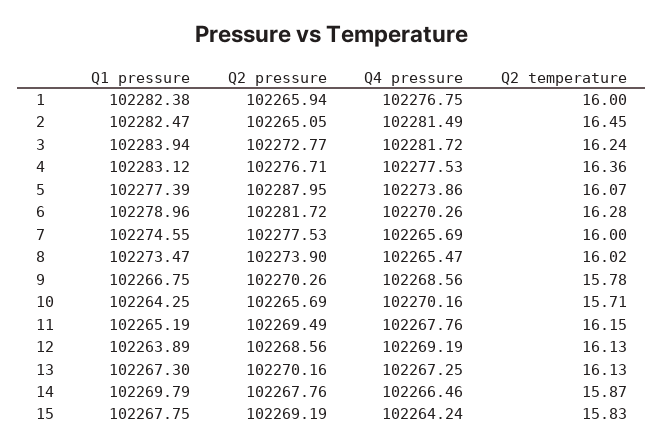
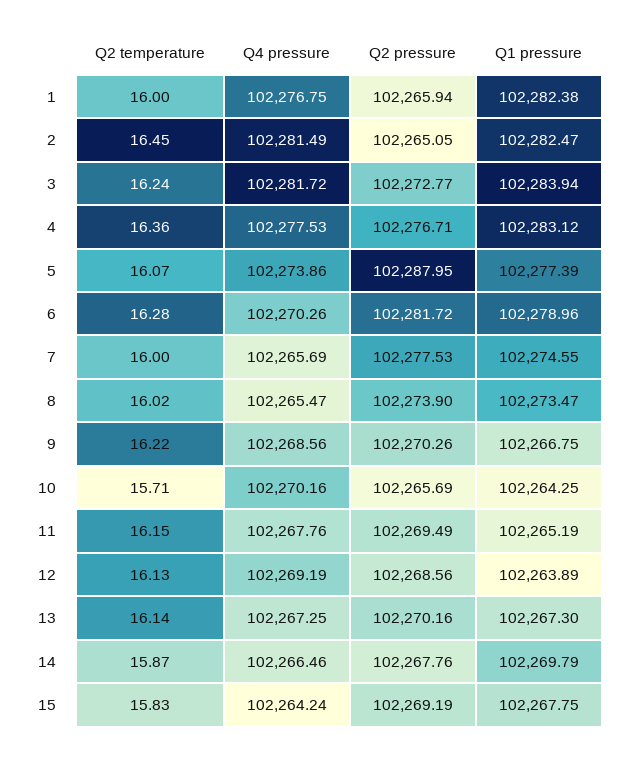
Q2 temperature, 9: 15.78 -> 16.22
Q2 temperature, 13: 16.13 -> 16.14

